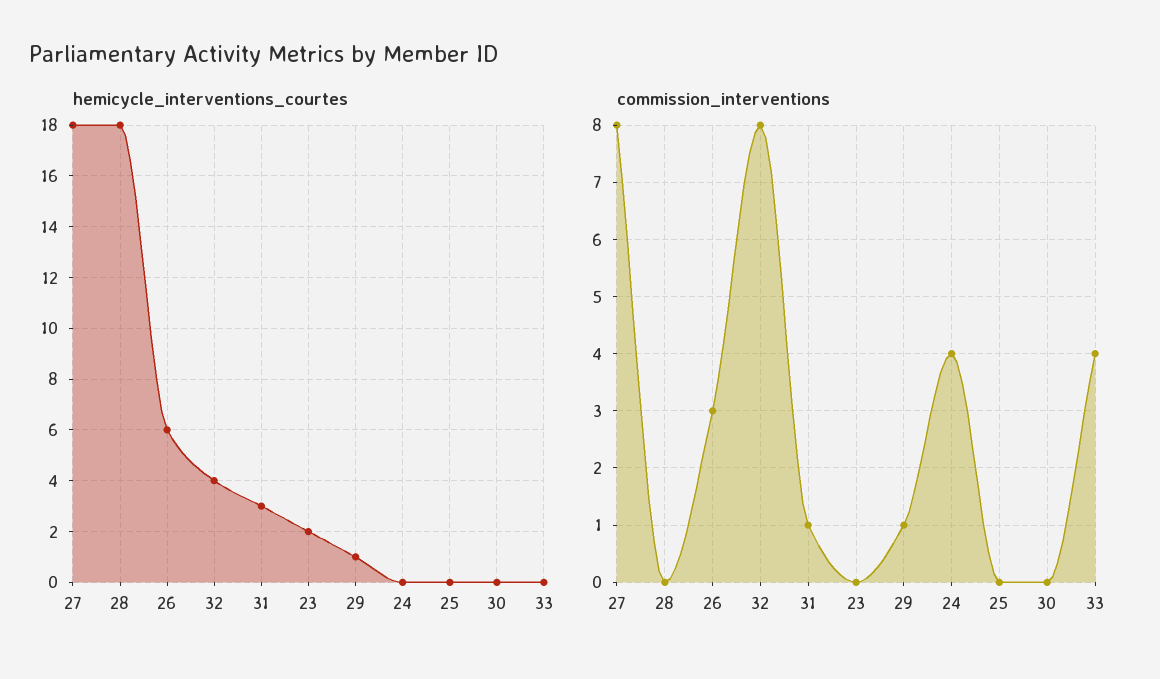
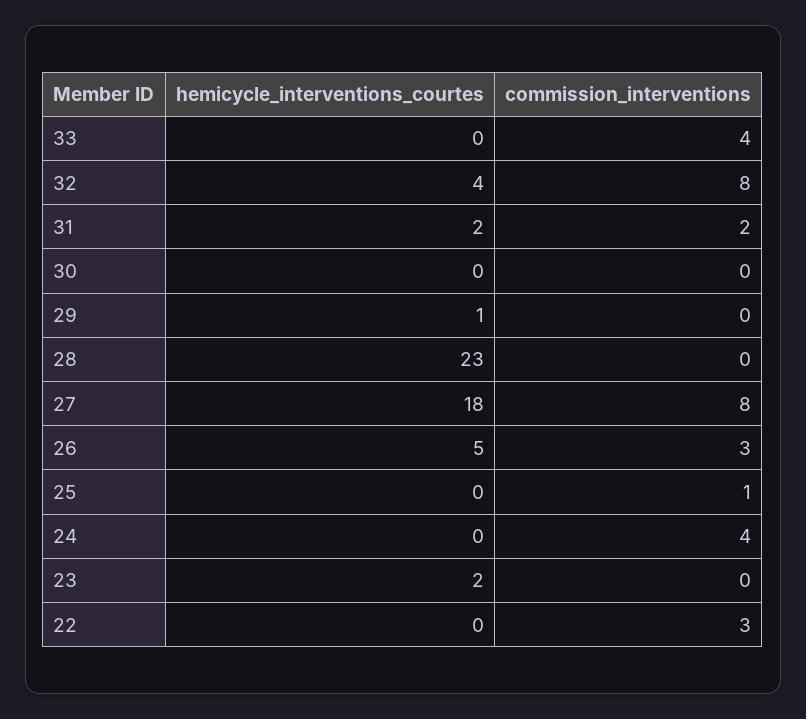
hemicycle_interventions_courtes, 28: 18 -> 23
hemicycle_interventions_courtes, 26: 6 -> 5
hemicycle_interventions_courtes, 31: 3 -> 2
commission_interventions, 31: 1 -> 2
commission_interventions, 29: 1 -> 0
commission_interventions, 25: 0 -> 1
hemicycle_interventions_courtes, 22: none -> 0
commission_interventions, 22: none -> 3

